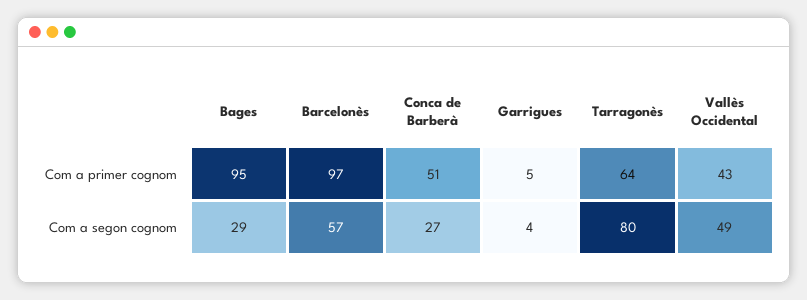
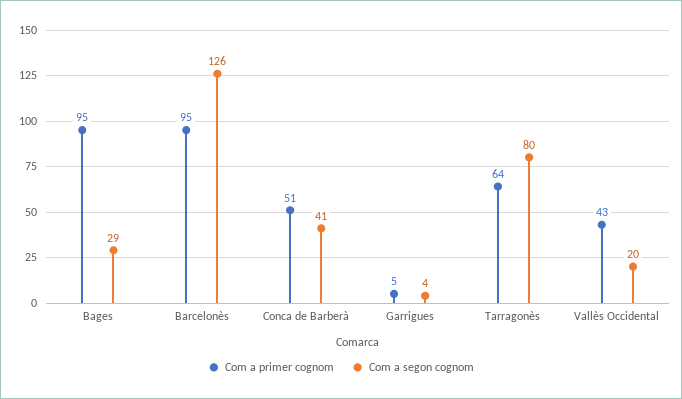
Com a primer cognom, Barcelonès: 97 -> 95
Com a segon cognom, Barcelonès: 57 -> 126
Com a segon cognom, Conca de Barberà: 27 -> 41
Com a segon cognom, Vallès Occidental: 49 -> 20

